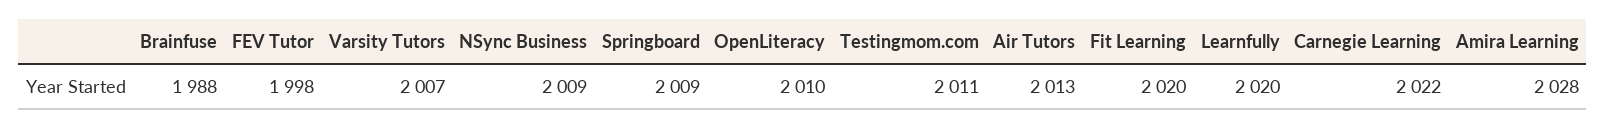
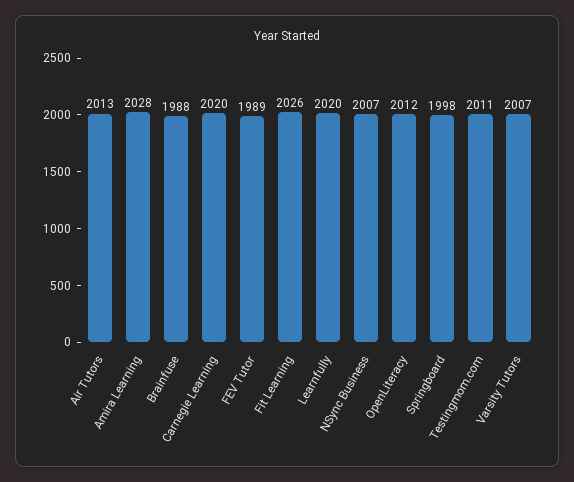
FEV Tutor: 1998 -> 1989
NSync Business: 2009 -> 2007
Springboard: 2009 -> 1998
OpenLiteracy: 2010 -> 2012
Fit Learning: 2020 -> 2026
Carnegie Learning: 2022 -> 2020

